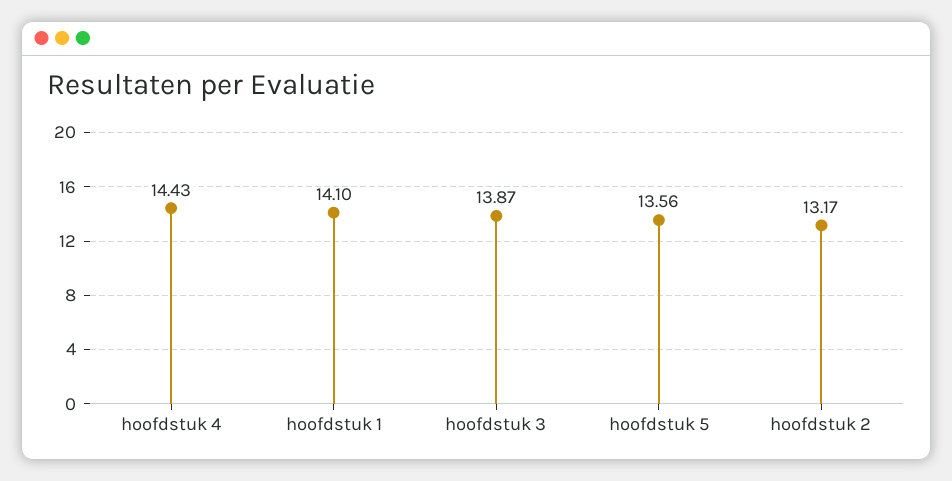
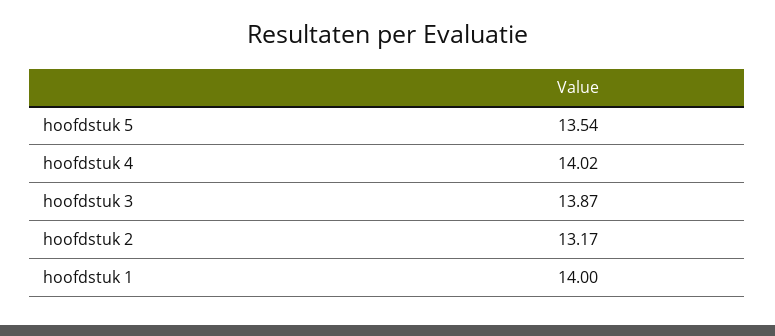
hoofdstuk 4: 14.43 -> 14.02
hoofdstuk 1: 14.1 -> 14
hoofdstuk 5: 13.56 -> 13.54

